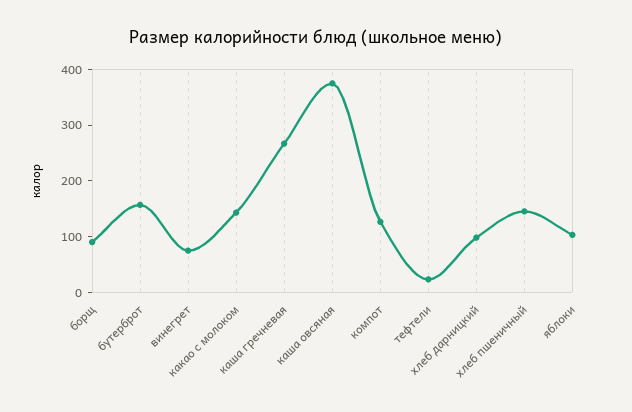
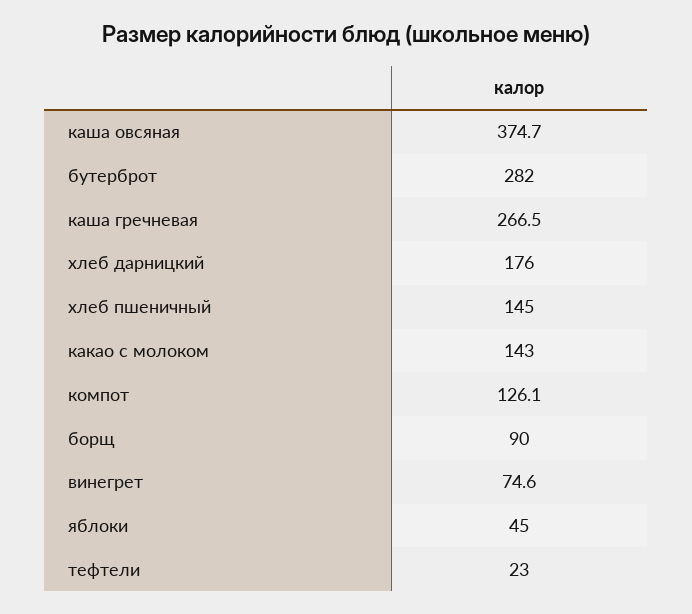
бутерброт: 160 -> 282
хлеб дарницкий: 100 -> 176
яблоки: 100 -> 45

